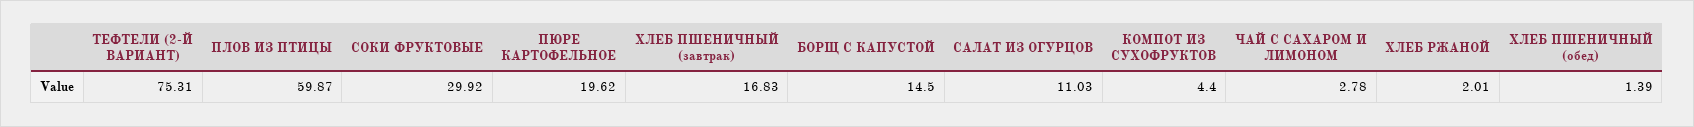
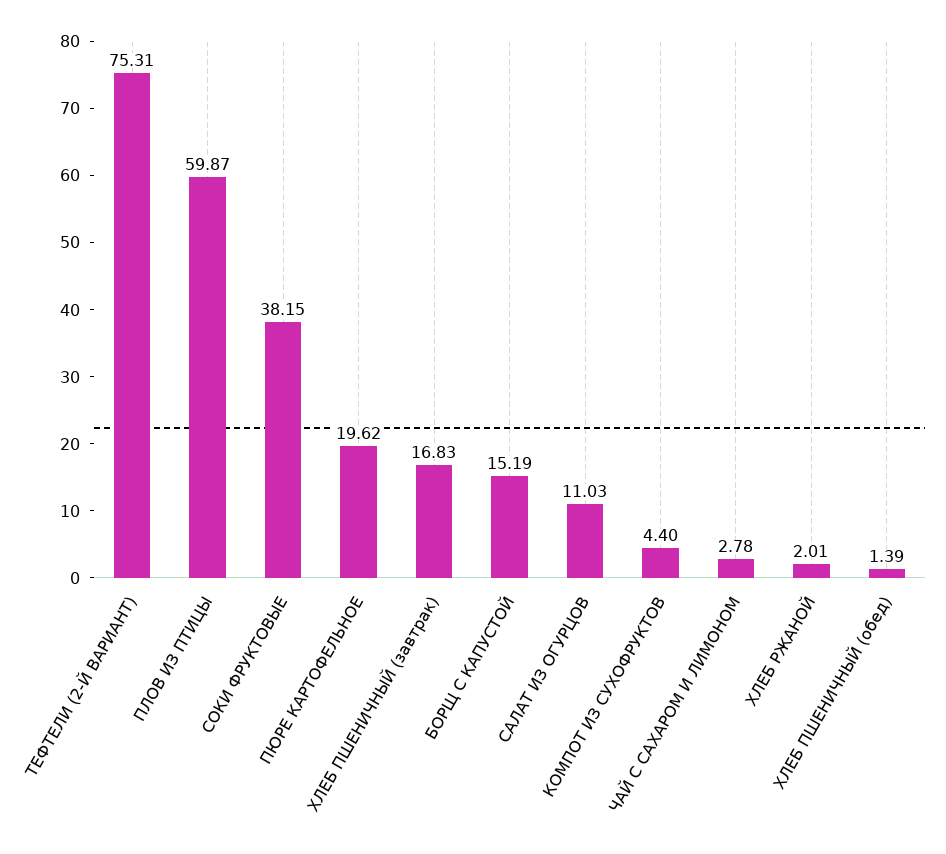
СОКИ ФРУКТОВЫЕ: 29.92 -> 38.15
БОРЩ С КАПУСТОЙ: 14.5 -> 15.19

